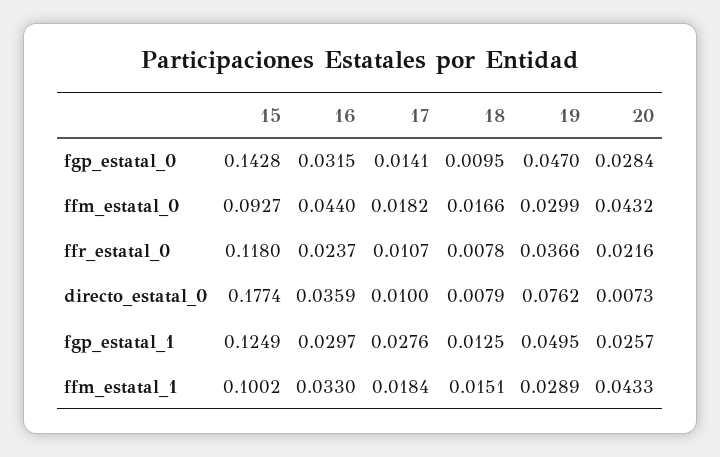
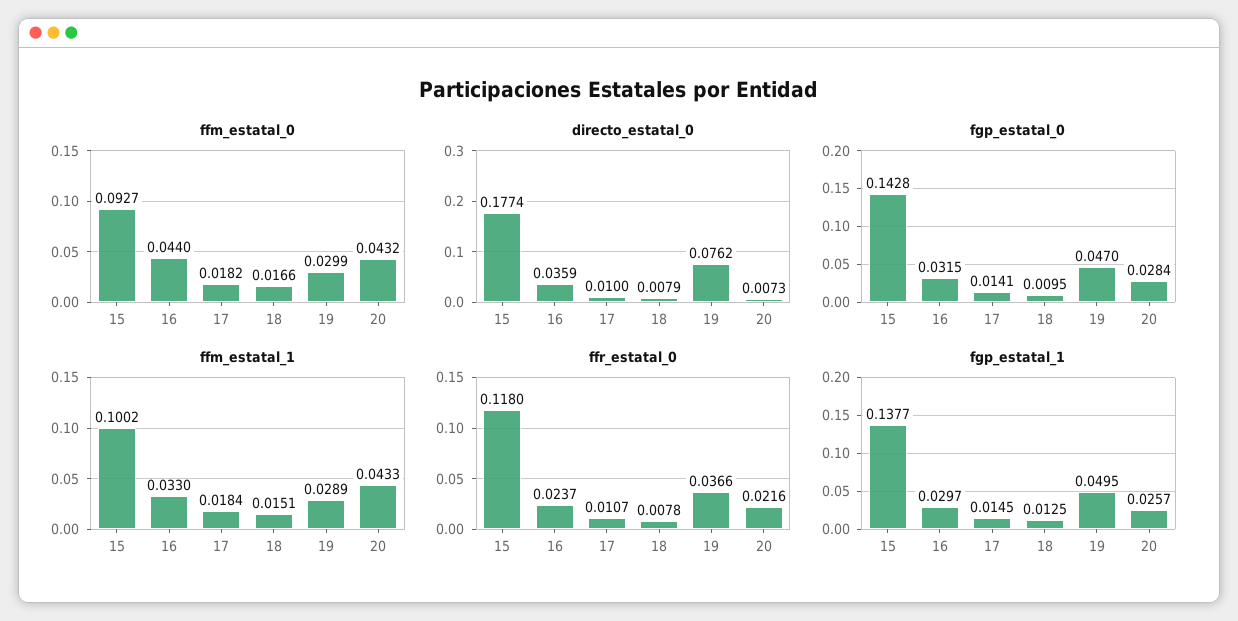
fgp_estatal_1, 15: 0.1249 -> 0.1377
fgp_estatal_1, 17: 0.0276 -> 0.0145

